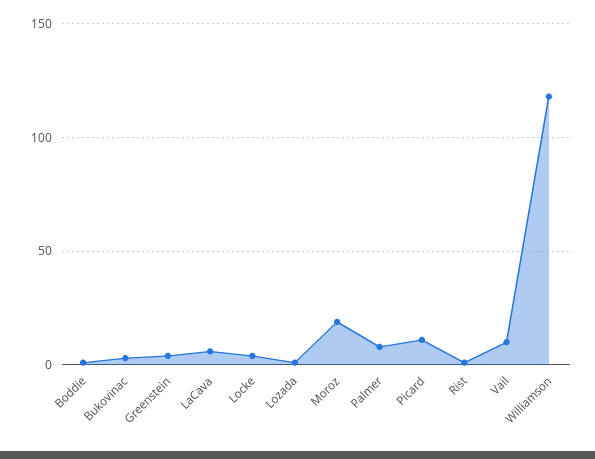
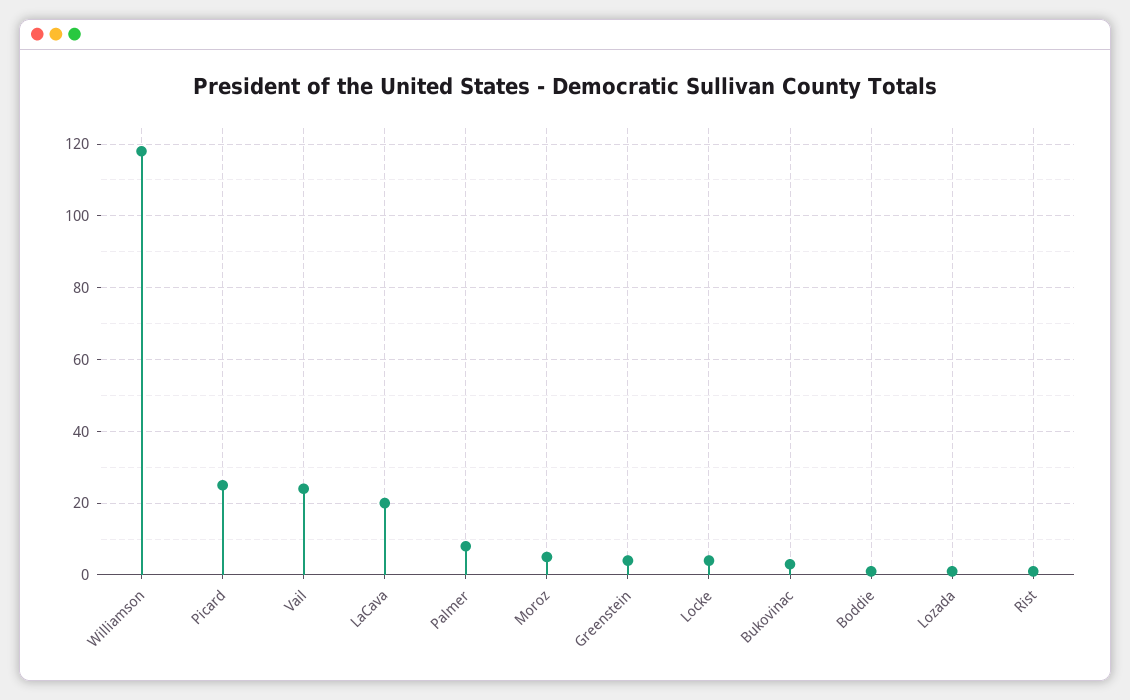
LaCava: 5 -> 20
Moroz: 20 -> 5
Picard: 10 -> 25
Vail: 10 -> 25

